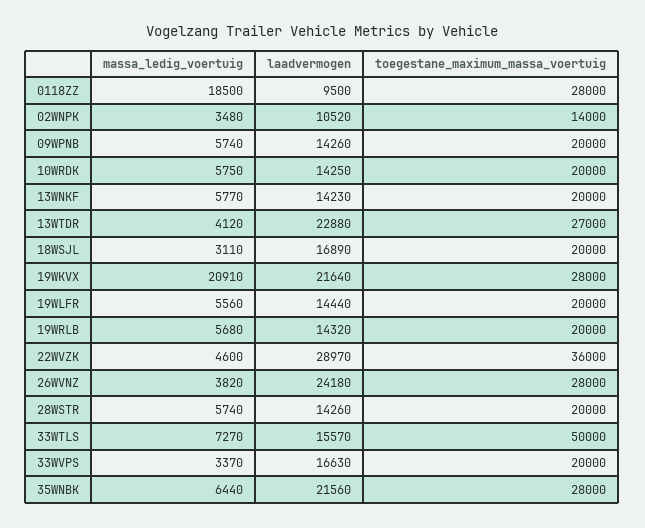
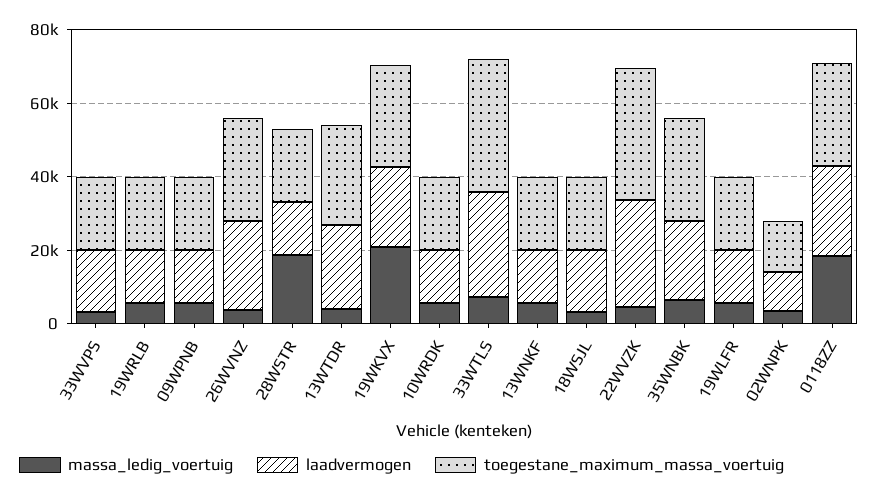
laadvermogen, 0118ZZ: 9500 -> 25000
massa_ledig_voertuig, 28WSTR: 5740 -> 20000
laadvermogen, 33WTLS: 15570 -> 30000
toegestane_maximum_massa_voertuig, 33WTLS: 50000 -> 35000

